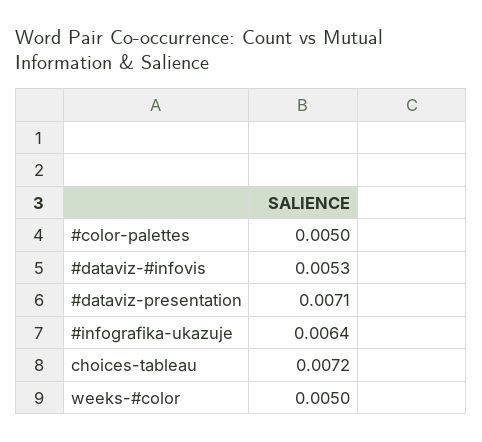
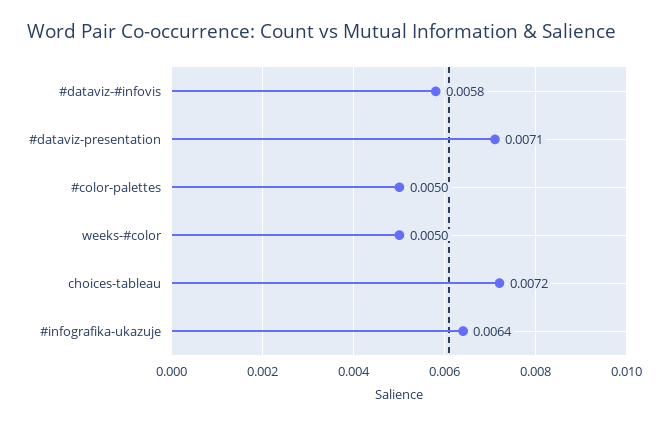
#dataviz-#infovis: 0.0053 -> 0.0058

